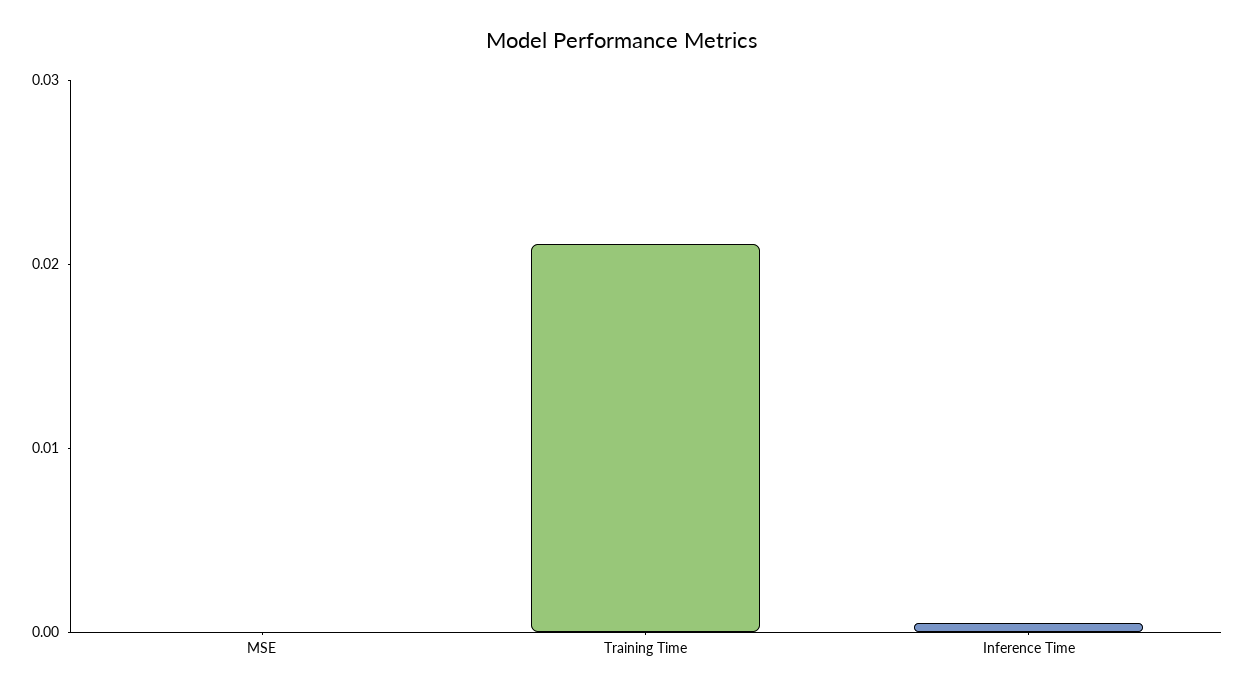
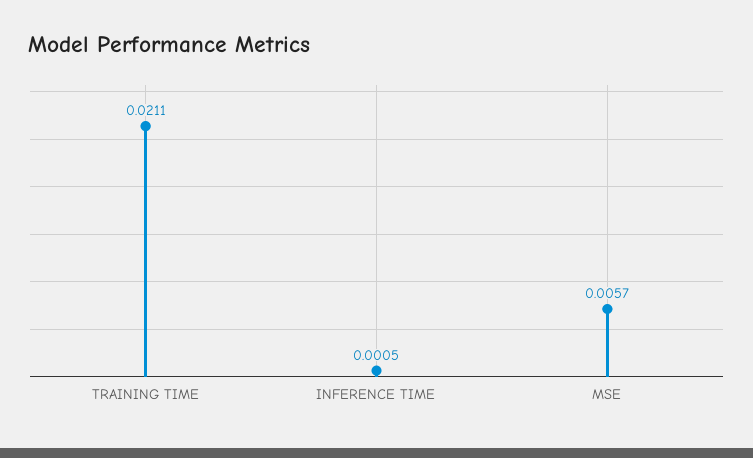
MSE: 0 -> 0.0057

